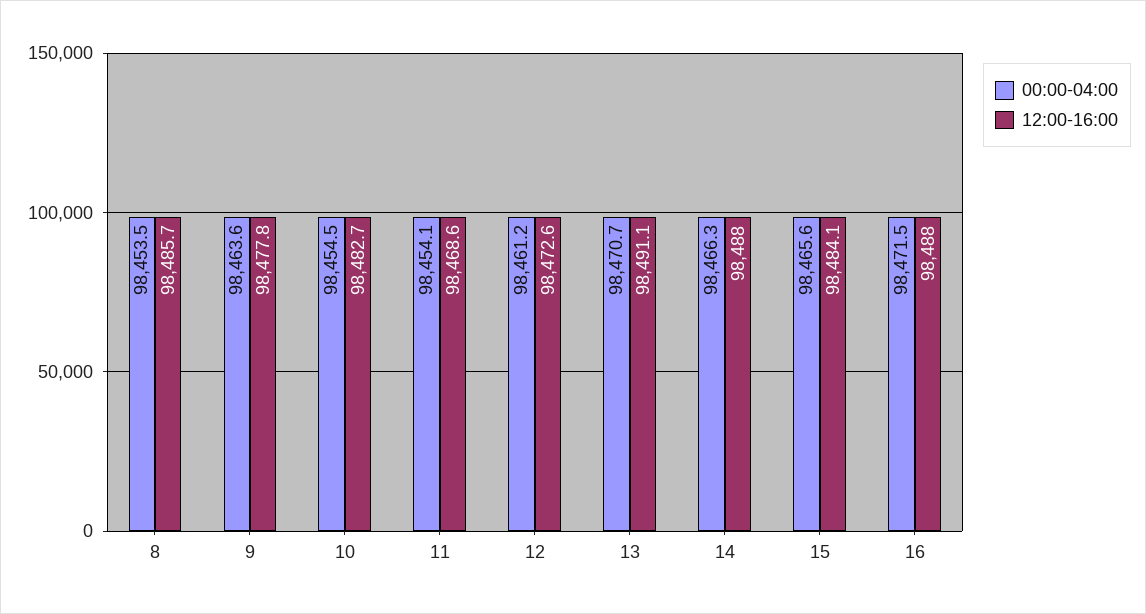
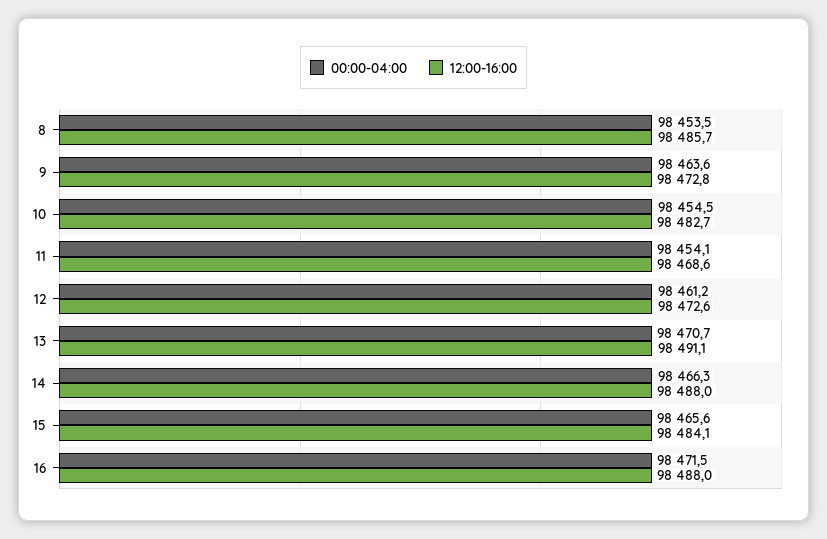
12:00-16:00, 9: 98477.8 -> 98472.8

